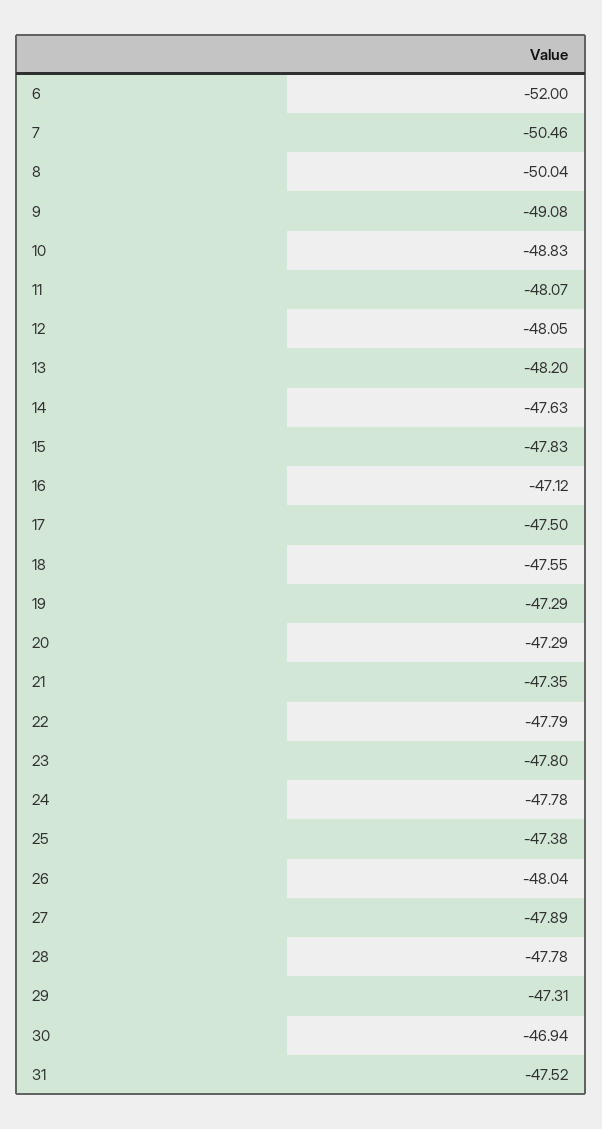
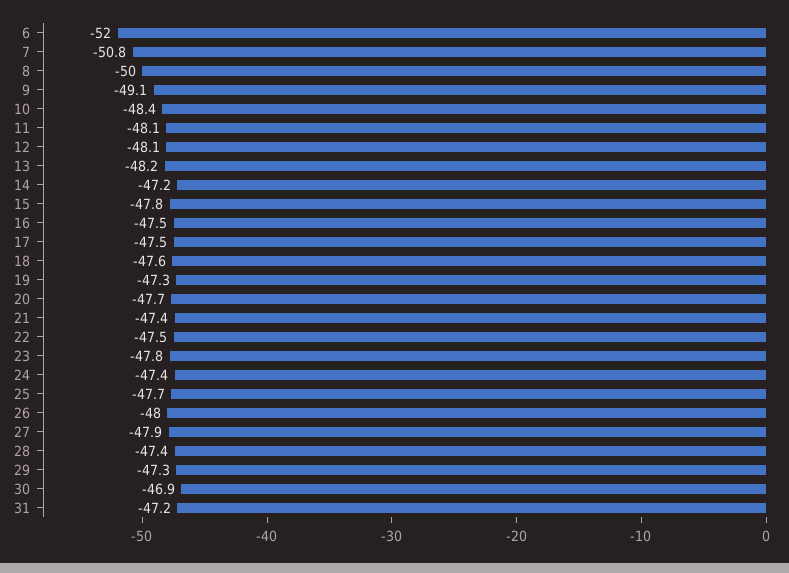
7: -50.46 -> -50.8
10: -48.83 -> -48.4
14: -47.63 -> -47.2
16: -47.12 -> -47.5
20: -47.29 -> -47.7
22: -47.79 -> -47.5
24: -47.78 -> -47.4
25: -47.38 -> -47.7
28: -47.78 -> -47.4
31: -47.52 -> -47.2

